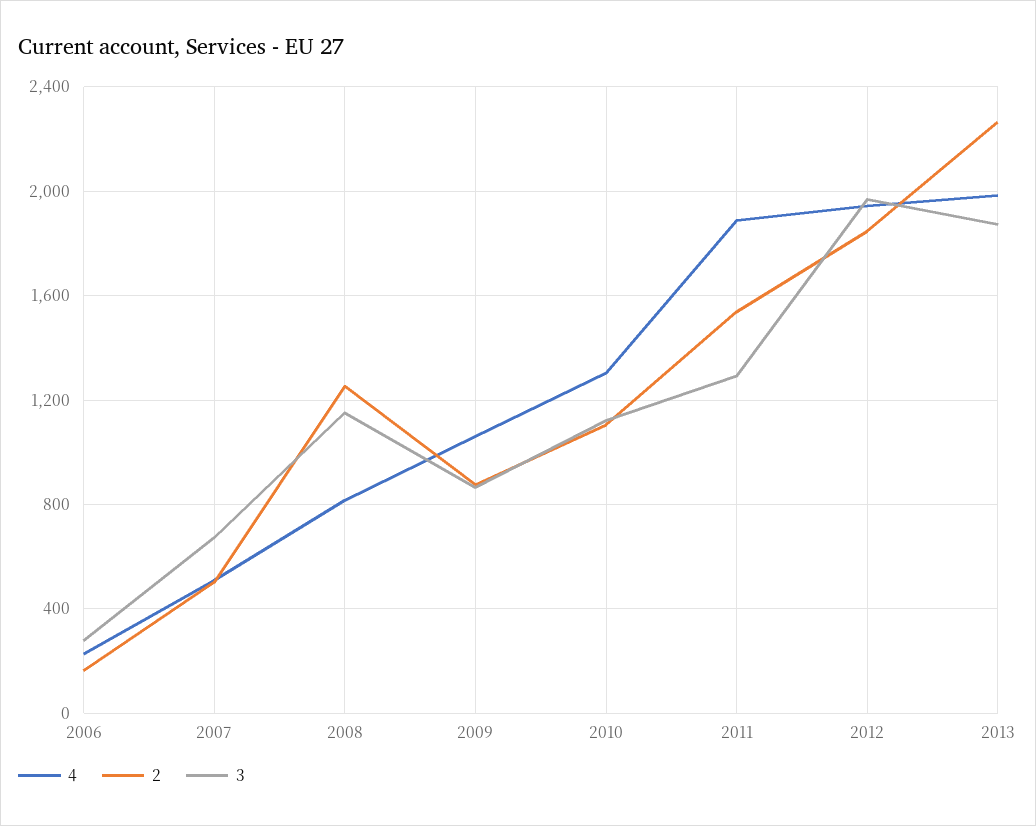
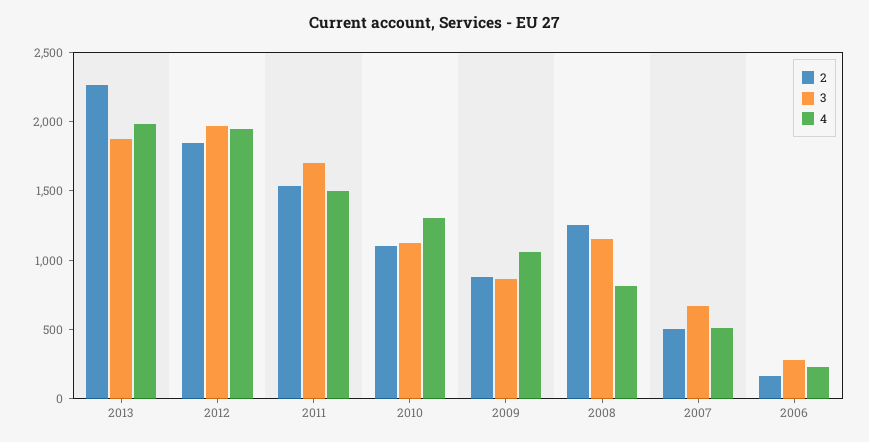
4, 2011: 1900 -> 1500
3, 2011: 1300 -> 1700

